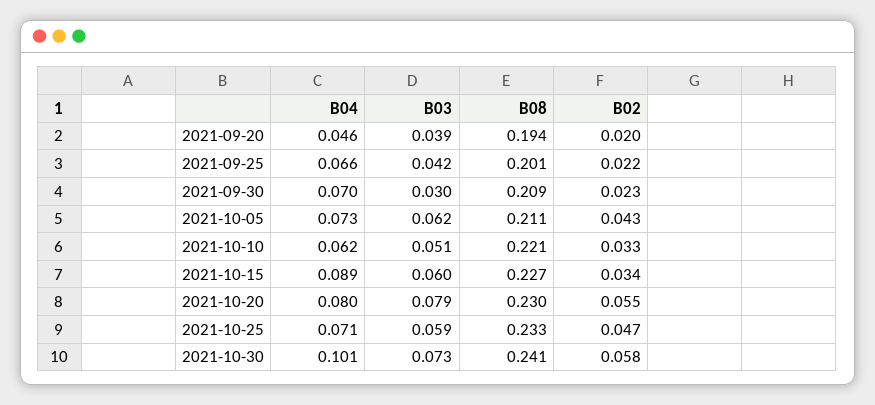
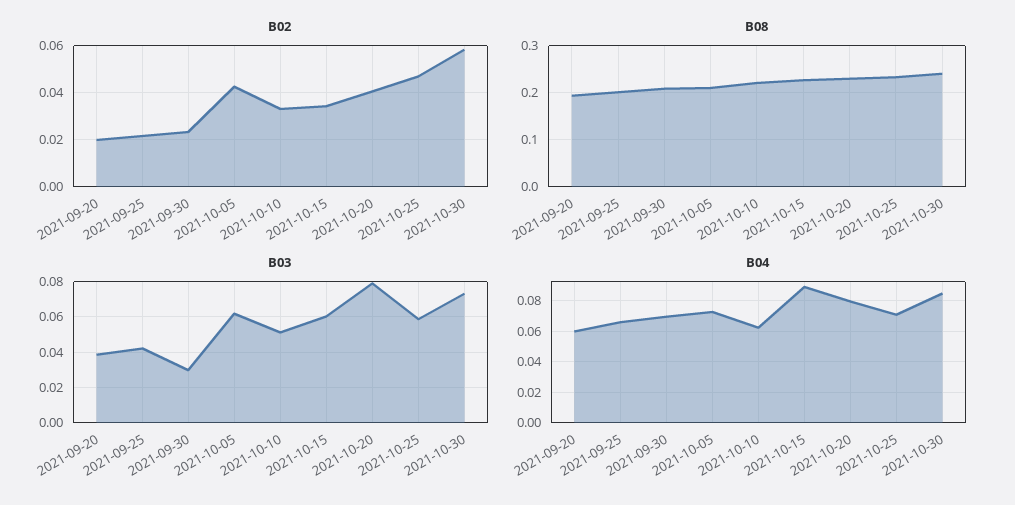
B04, 2021-09-20: 0.046 -> 0.06
B02, 2021-10-20: 0.055 -> 0.04
B04, 2021-10-30: 0.101 -> 0.085

